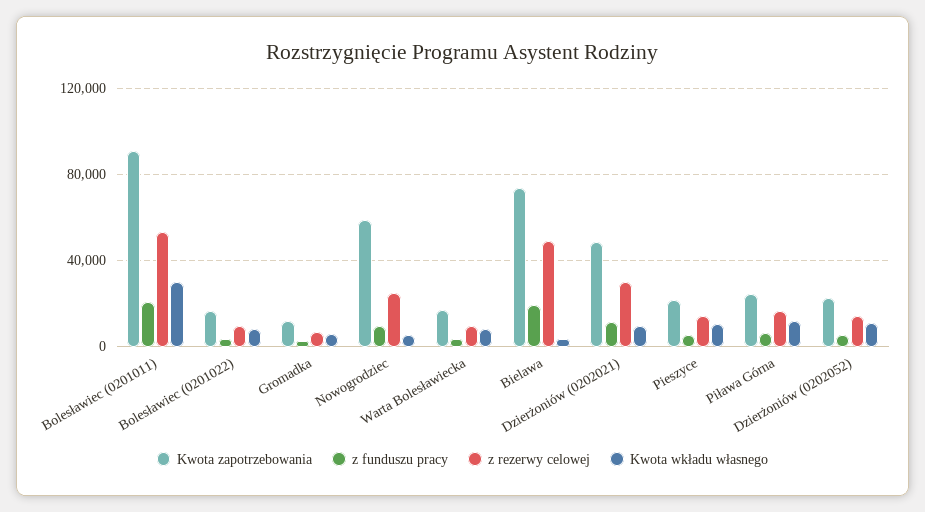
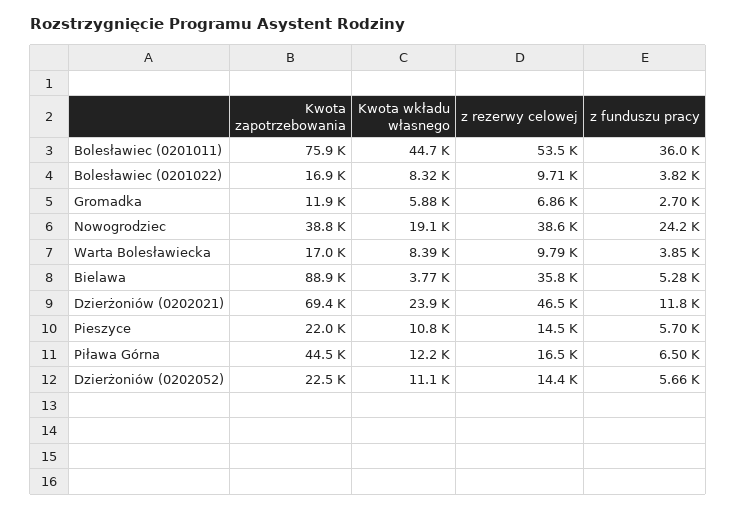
Kwota zapotrzebowania, Bolesławiec (0201011): 90000 -> 75900
z funduszu pracy, Bolesławiec (0201011): 20000 -> 36000
Kwota wkładu własnego, Bolesławiec (0201011): 30000 -> 44700
Kwota zapotrzebowania, Nowogrodziec: 60000 -> 38800
z funduszu pracy, Nowogrodziec: 10000 -> 24200
z rezerwy celowej, Nowogrodziec: 25000 -> 38600
Kwota wkładu własnego, Nowogrodziec: 5000 -> 19100
Kwota zapotrzebowania, Bielawa: 75000 -> 88900
z funduszu pracy, Bielawa: 20000 -> 5280
z rezerwy celowej, Bielawa: 50000 -> 35800
Kwota zapotrzebowania, Dzierżoniów (0202021): 50000 -> 69400
z rezerwy celowej, Dzierżoniów (0202021): 30000 -> 46500
Kwota wkładu własnego, Dzierżoniów (0202021): 10000 -> 23900
Kwota zapotrzebowania, Piława Górna: 25000 -> 44500

